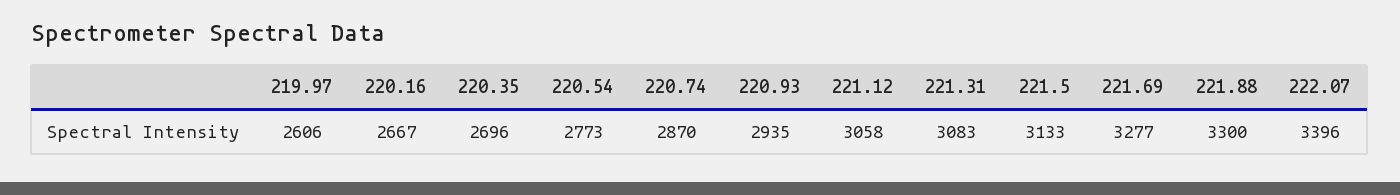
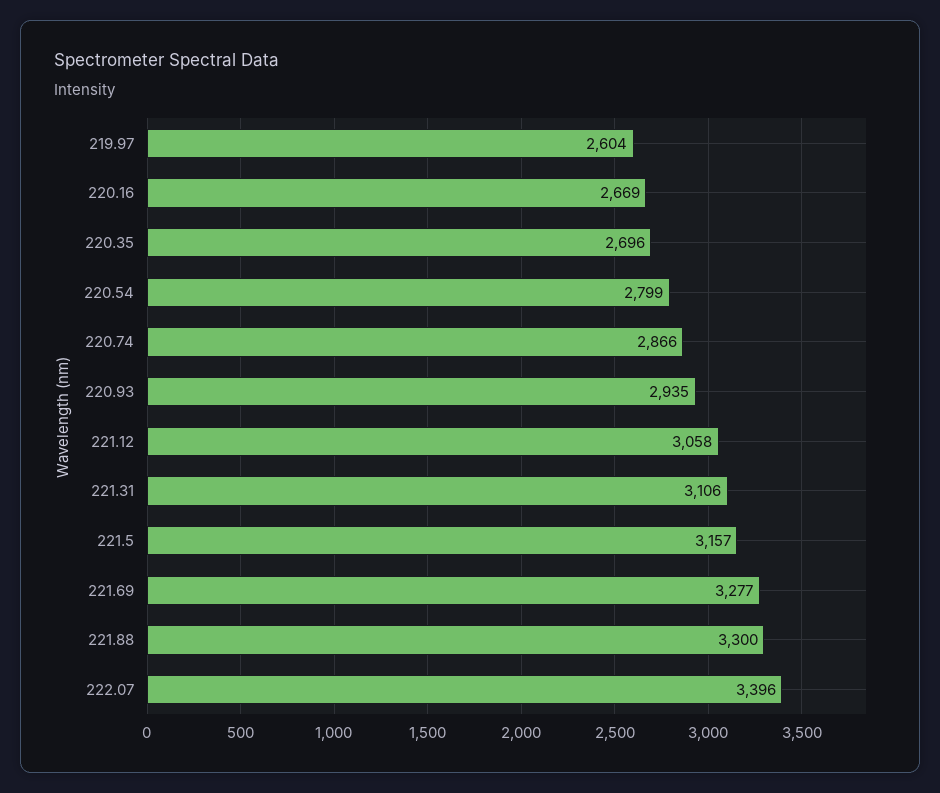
219.97: 2606 -> 2604
220.16: 2667 -> 2669
220.54: 2773 -> 2799
220.74: 2870 -> 2866
221.31: 3083 -> 3106
221.5: 3133 -> 3157

